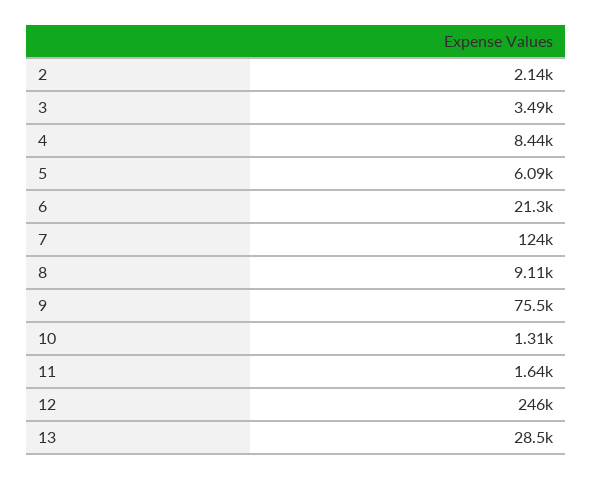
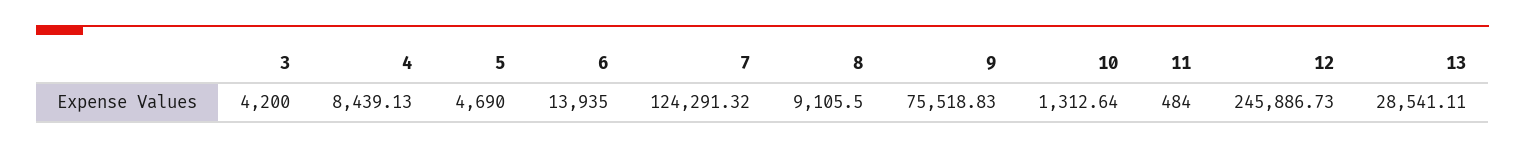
2: 2140 -> none
3: 3490 -> 4200
5: 6090 -> 4690
6: 21300 -> 13935
11: 1640 -> 484

